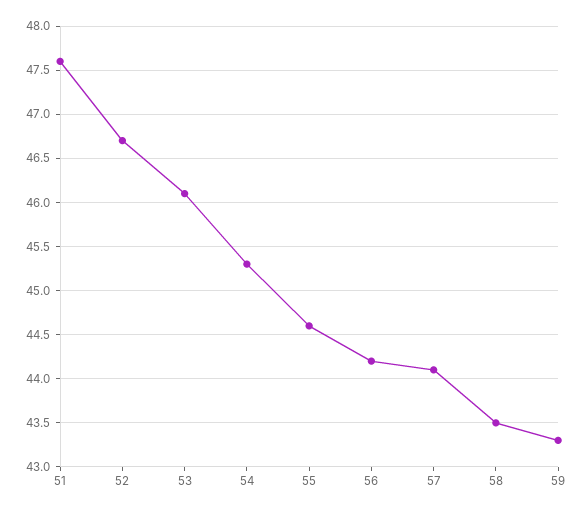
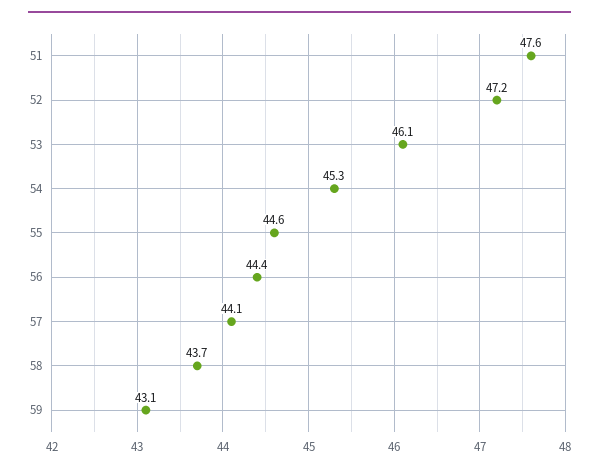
52: 46.7 -> 47.2
56: 44.2 -> 44.4
58: 43.5 -> 43.7
59: 43.3 -> 43.1

